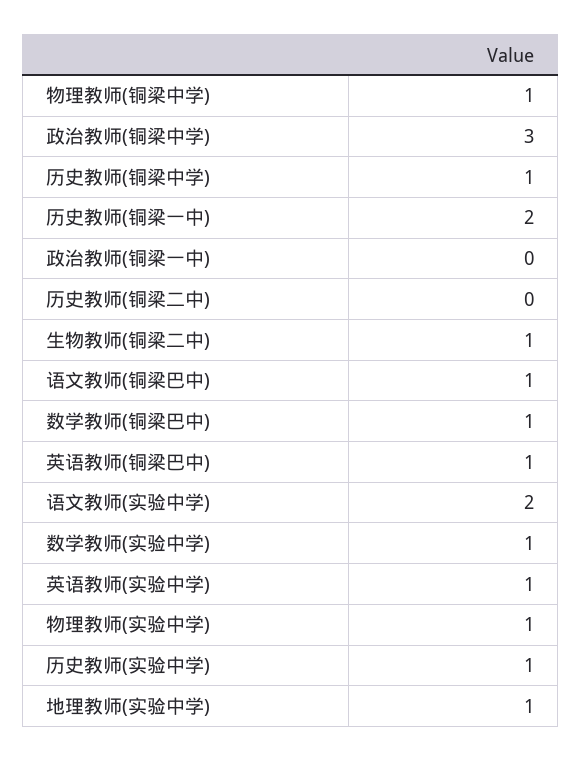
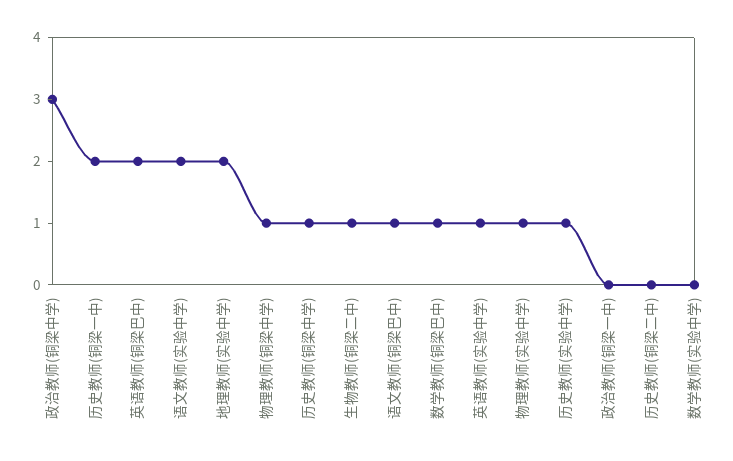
英语教师(铜梁巴中): 1 -> 2
数学教师(实验中学): 1 -> 0
地理教师(实验中学): 1 -> 2

